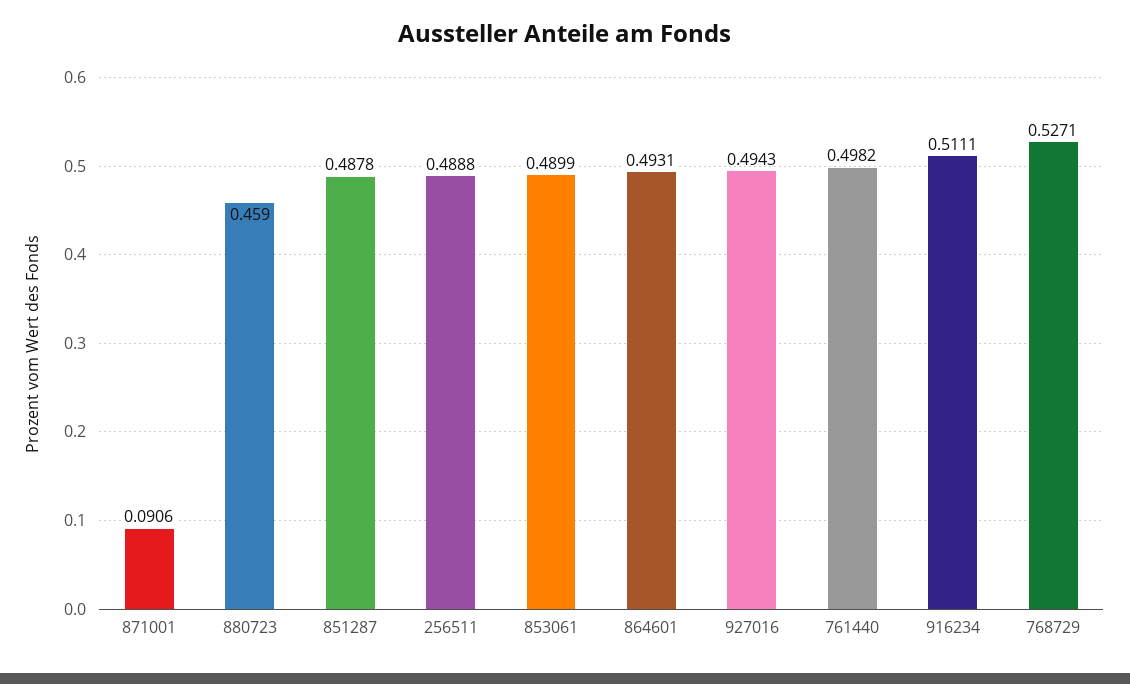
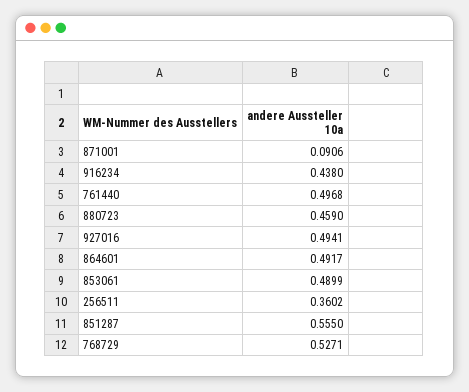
851287: 0.4878 -> 0.555
256511: 0.4888 -> 0.3602
864601: 0.4931 -> 0.4917
927016: 0.4943 -> 0.4941
761440: 0.4982 -> 0.4968
916234: 0.5111 -> 0.438

